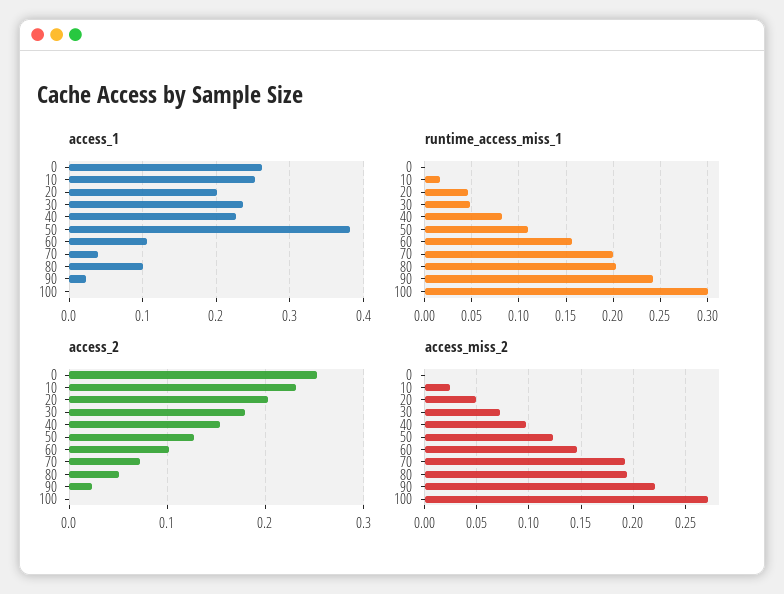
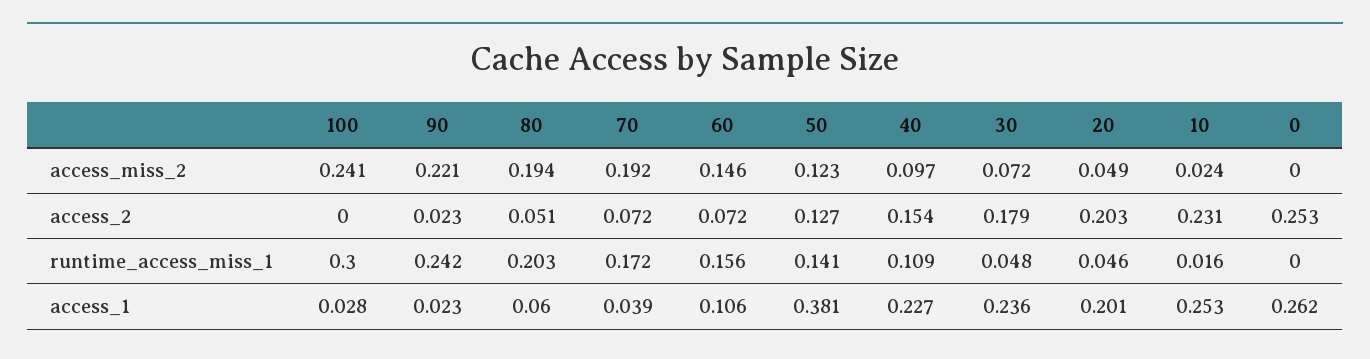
access_1, 80: 0.1 -> 0.06
access_1, 100: 0 -> 0.028
runtime_access_miss_1, 40: 0.08 -> 0.109
runtime_access_miss_1, 50: 0.11 -> 0.141
runtime_access_miss_1, 70: 0.2 -> 0.172
access_2, 60: 0.1 -> 0.072
access_miss_2, 100: 0.27 -> 0.241

